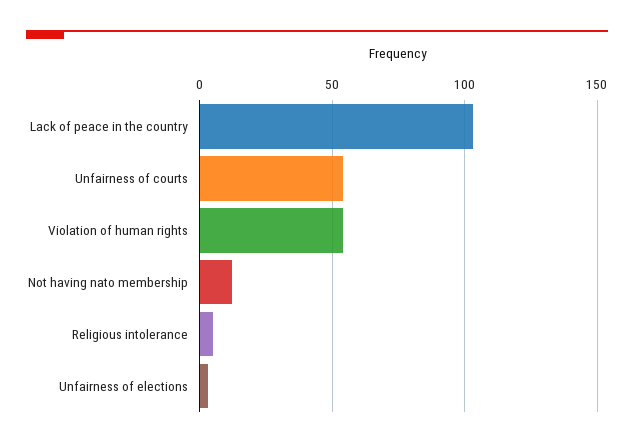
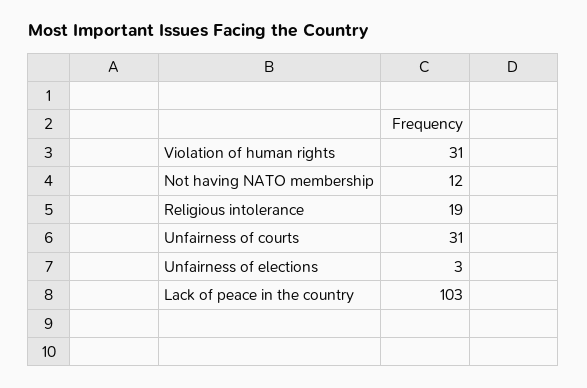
Unfairness of courts: 55 -> 31
Violation of human rights: 55 -> 31
Religious intolerance: 5 -> 19

